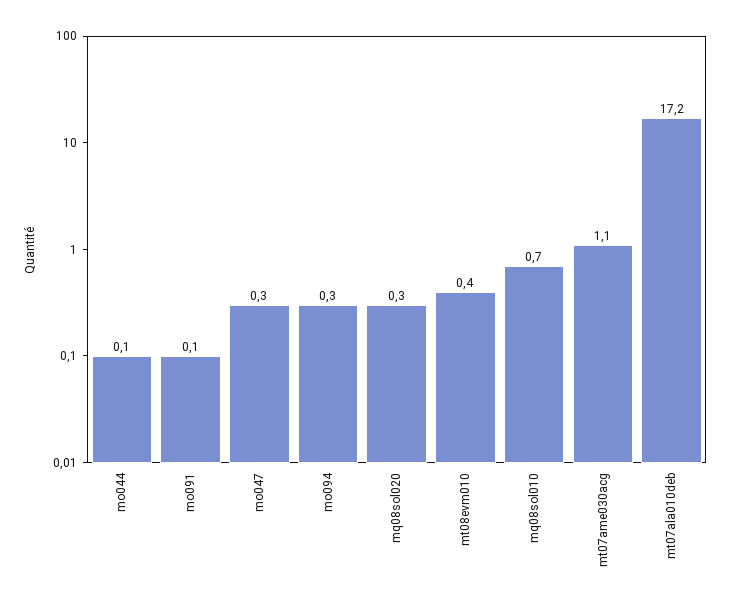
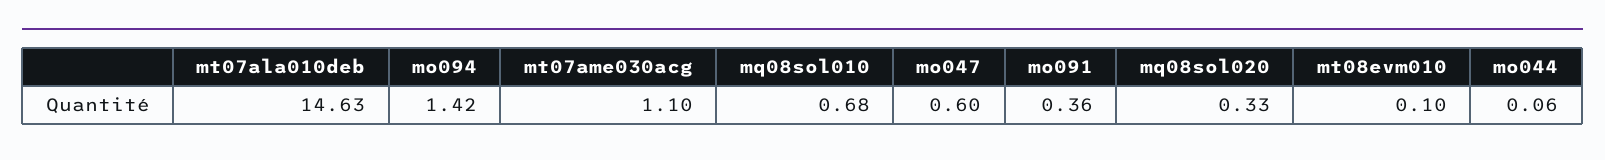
mo091: 0.1 -> 0.36
mo047: 0.3 -> 0.6
mo094: 0.3 -> 1.42
mt08evm010: 0.4 -> 0.1
mt07ala010deb: 17.2 -> 14.63

